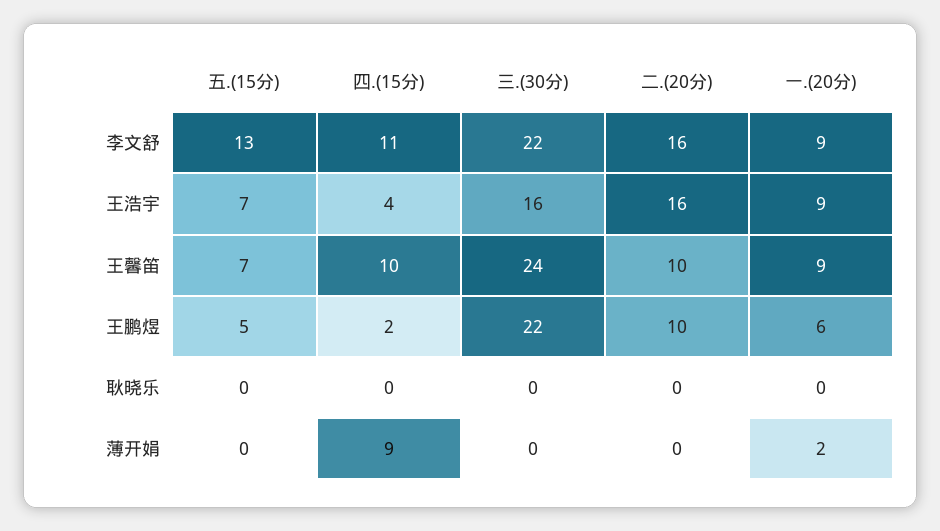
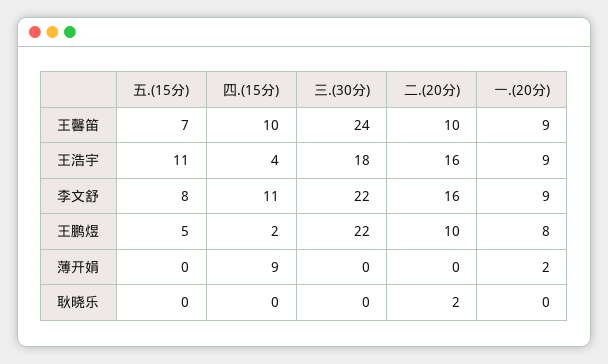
五.(15分), 李文舒: 13 -> 8
五.(15分), 王浩宇: 7 -> 11
三.(30分), 王浩宇: 16 -> 18
一.(20分), 王鹏煜: 6 -> 8
二.(20分), 耿晓乐: 0 -> 2

